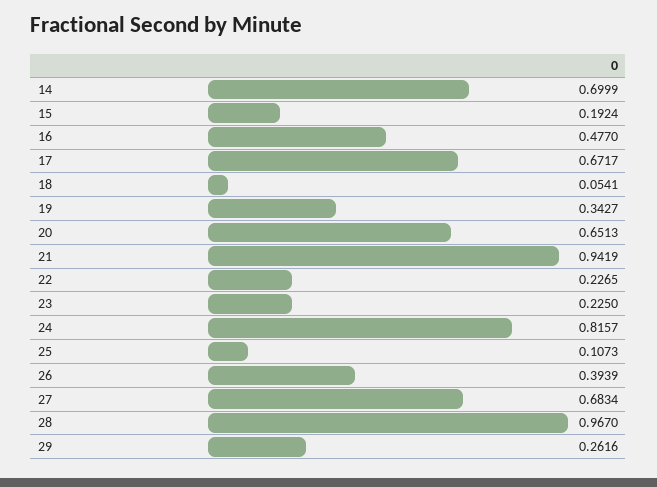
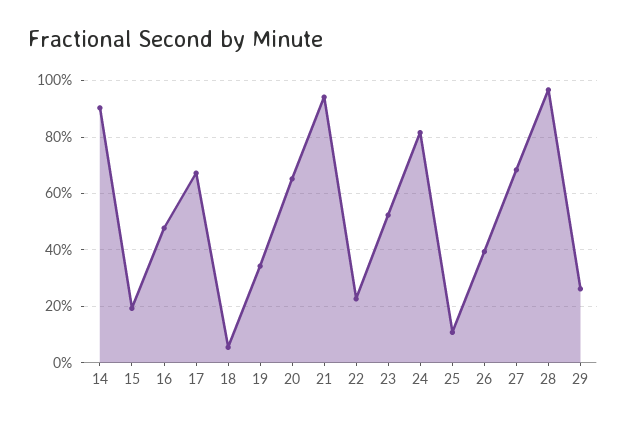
14: 0.6999 -> 0.9
23: 0.225 -> 0.525

